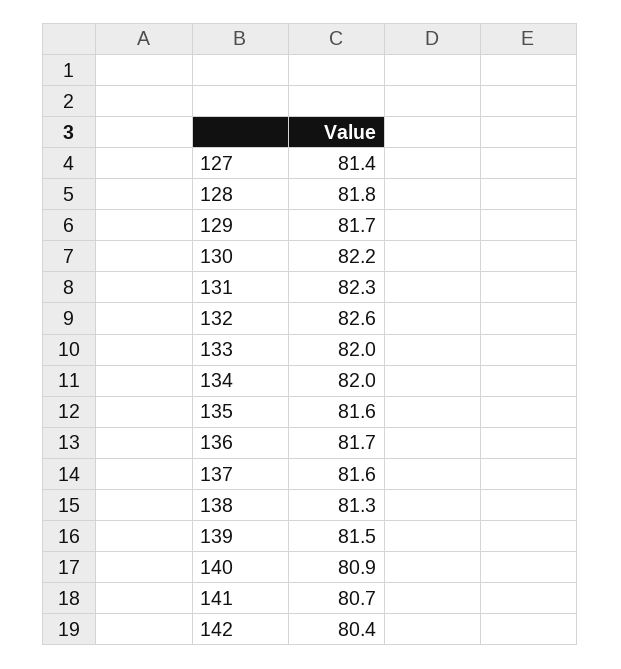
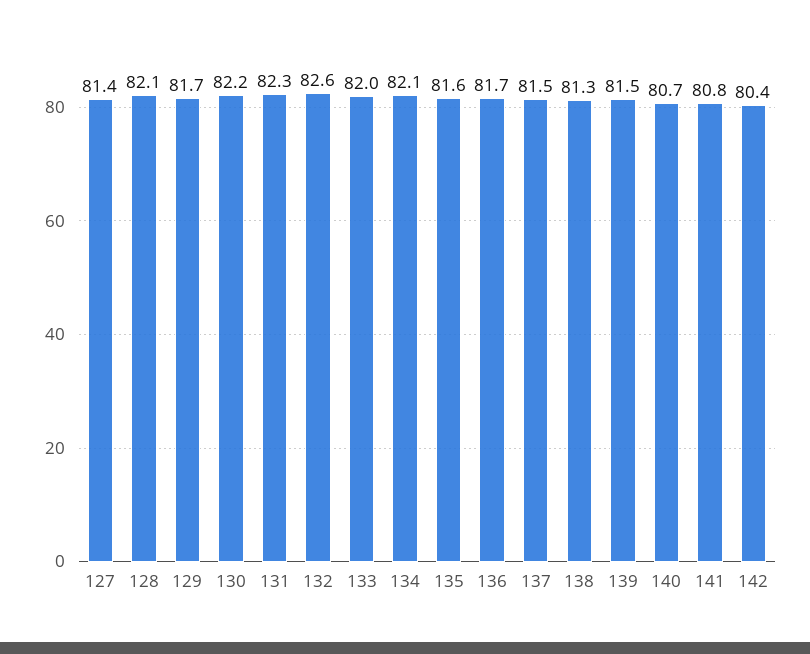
128: 81.8 -> 82.1
134: 82 -> 82.1
137: 81.6 -> 81.5
140: 80.9 -> 80.7
141: 80.7 -> 80.8

